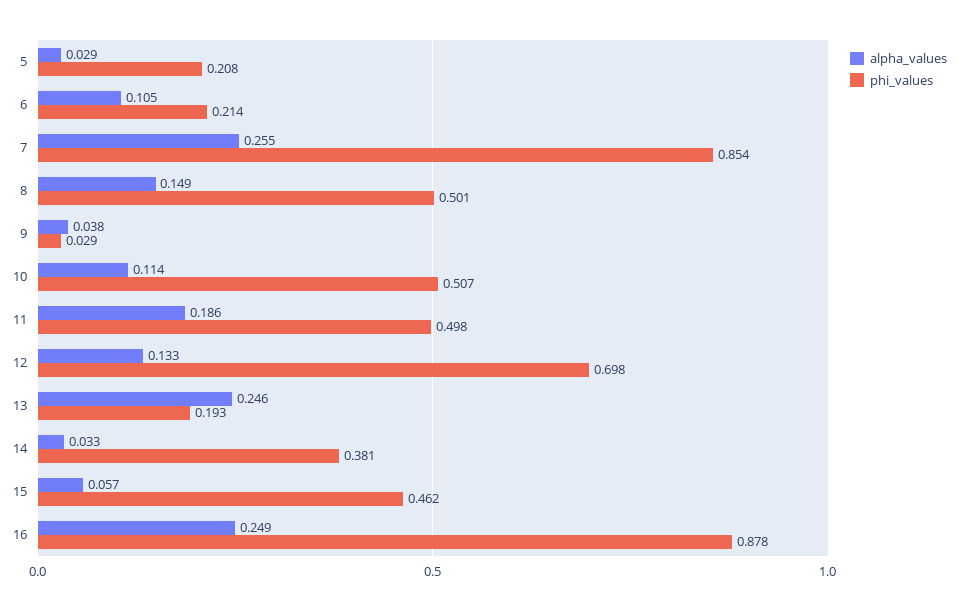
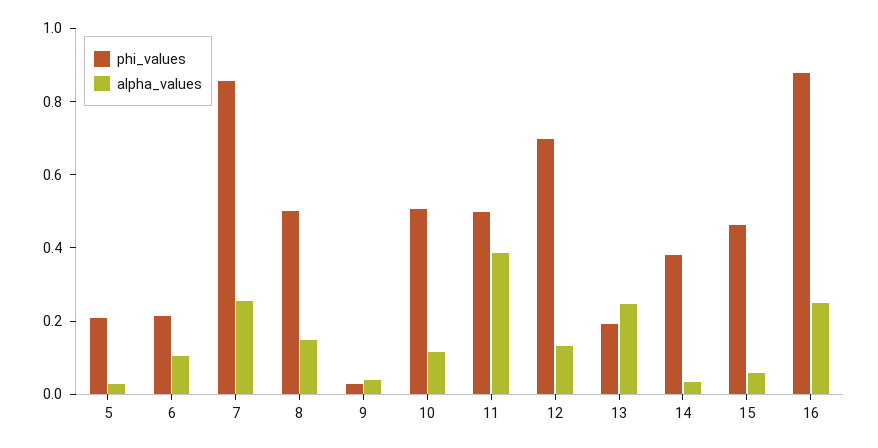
alpha_values, 11: 0.186 -> 0.4

